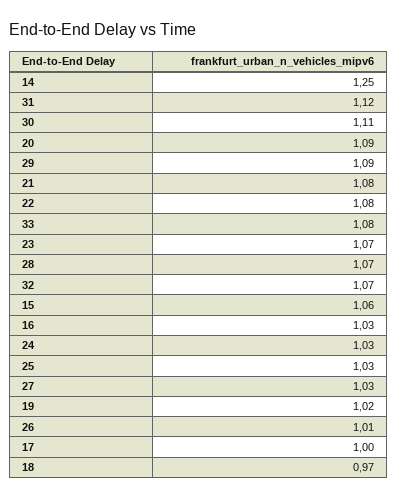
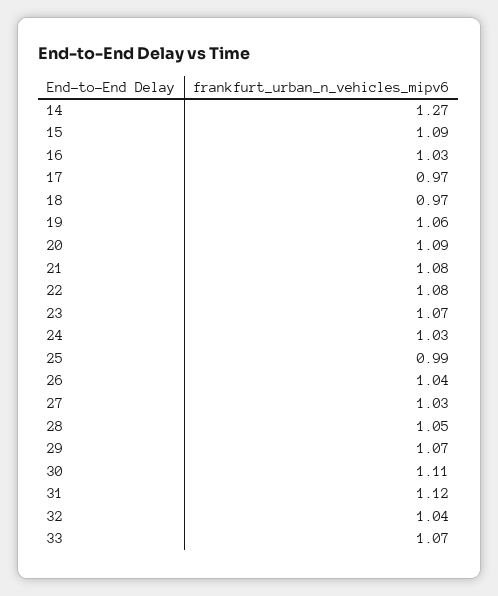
14: 1.25 -> 1.27
29: 1.09 -> 1.07
33: 1.08 -> 1.07
28: 1.07 -> 1.05
32: 1.07 -> 1.04
15: 1.06 -> 1.09
25: 1.03 -> 0.99
19: 1.02 -> 1.06
26: 1.01 -> 1.04
17: 1 -> 0.97

